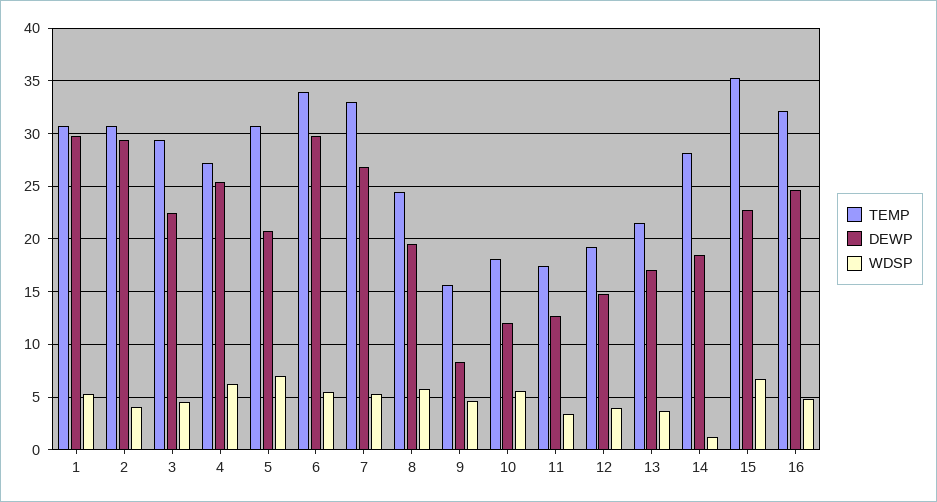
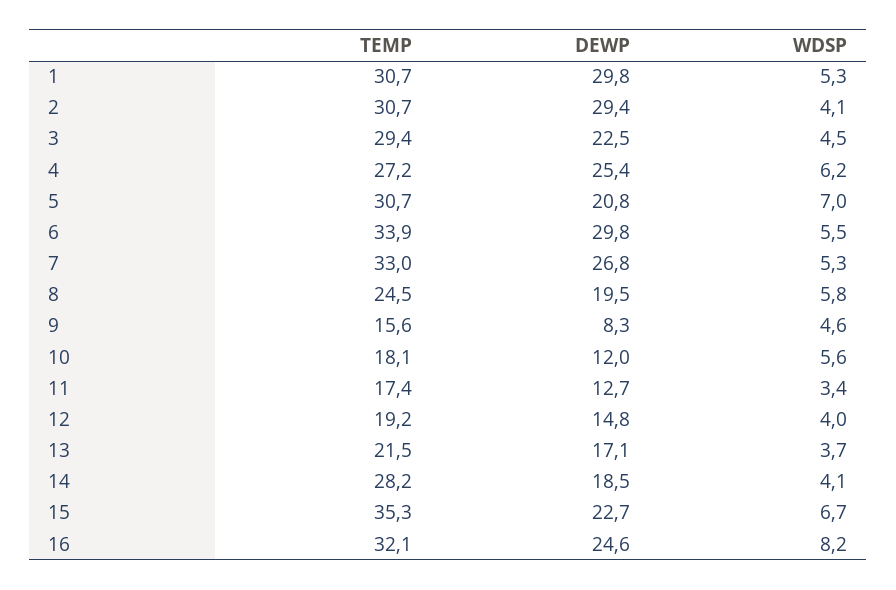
WDSP, 14: 1 -> 4.1
WDSP, 16: 5 -> 8.2

